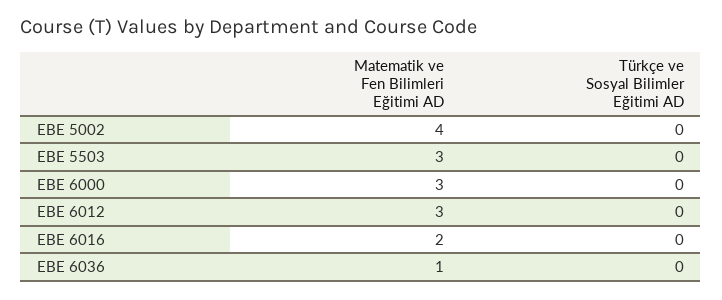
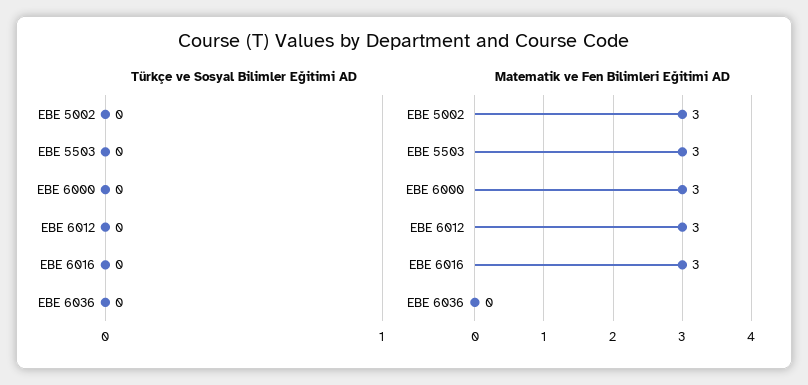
Matematik ve Fen Bilimleri Eğitimi AD, EBE 5002: 4 -> 3
Matematik ve Fen Bilimleri Eğitimi AD, EBE 6016: 2 -> 3
Matematik ve Fen Bilimleri Eğitimi AD, EBE 6036: 1 -> 0

